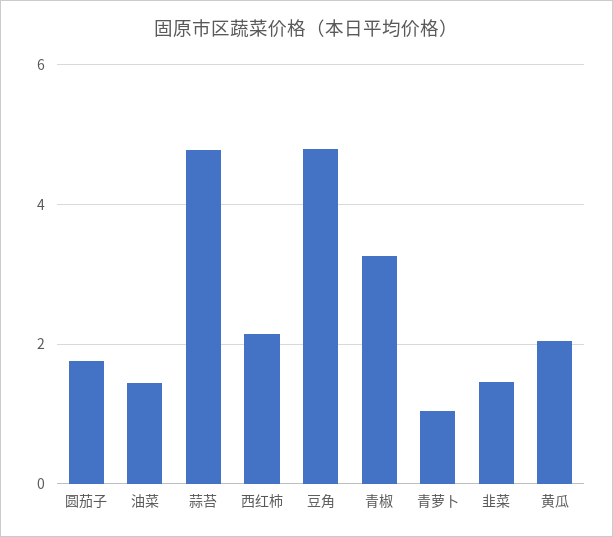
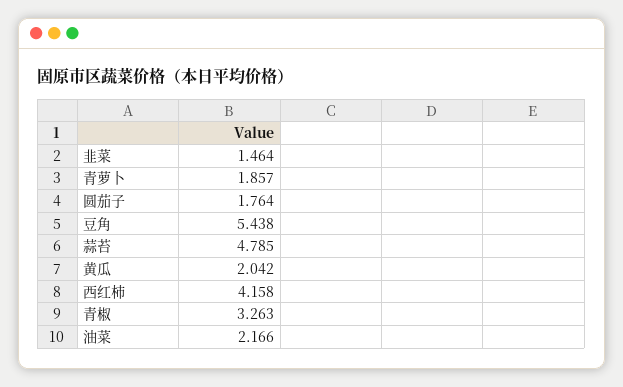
油菜: 1.4 -> 2.166
西红柿: 2.2 -> 4.158
豆角: 4.8 -> 5.438
青萝卜: 1 -> 1.857

